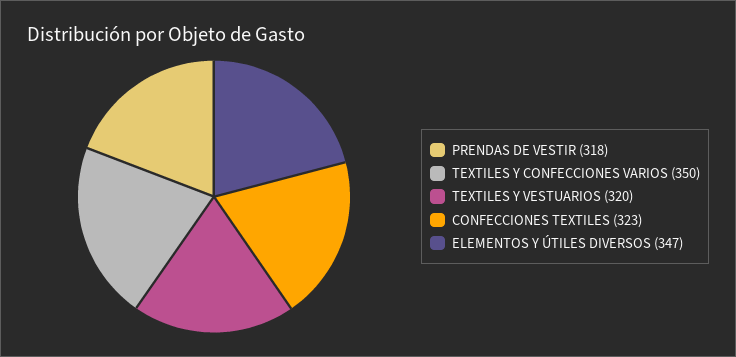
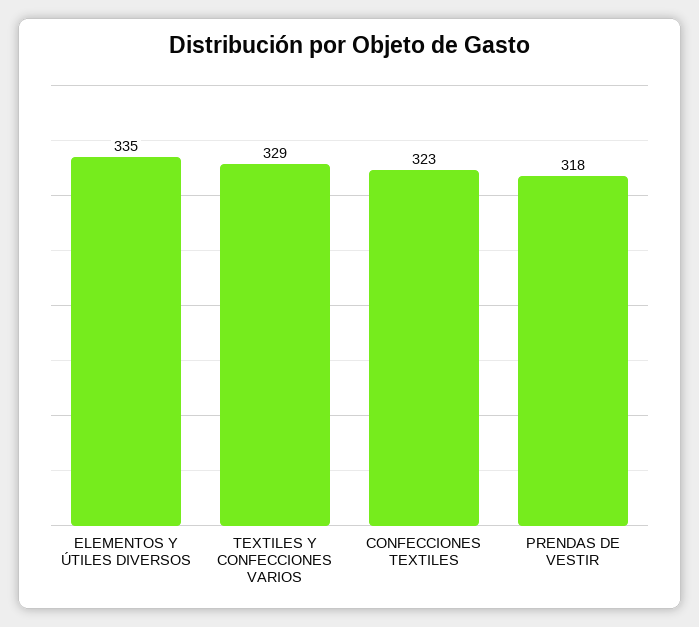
TEXTILES Y CONFECCIONES VARIOS: 350 -> 329
TEXTILES Y VESTUARIOS: 320 -> none
ELEMENTOS Y ÚTILES DIVERSOS: 347 -> 335

